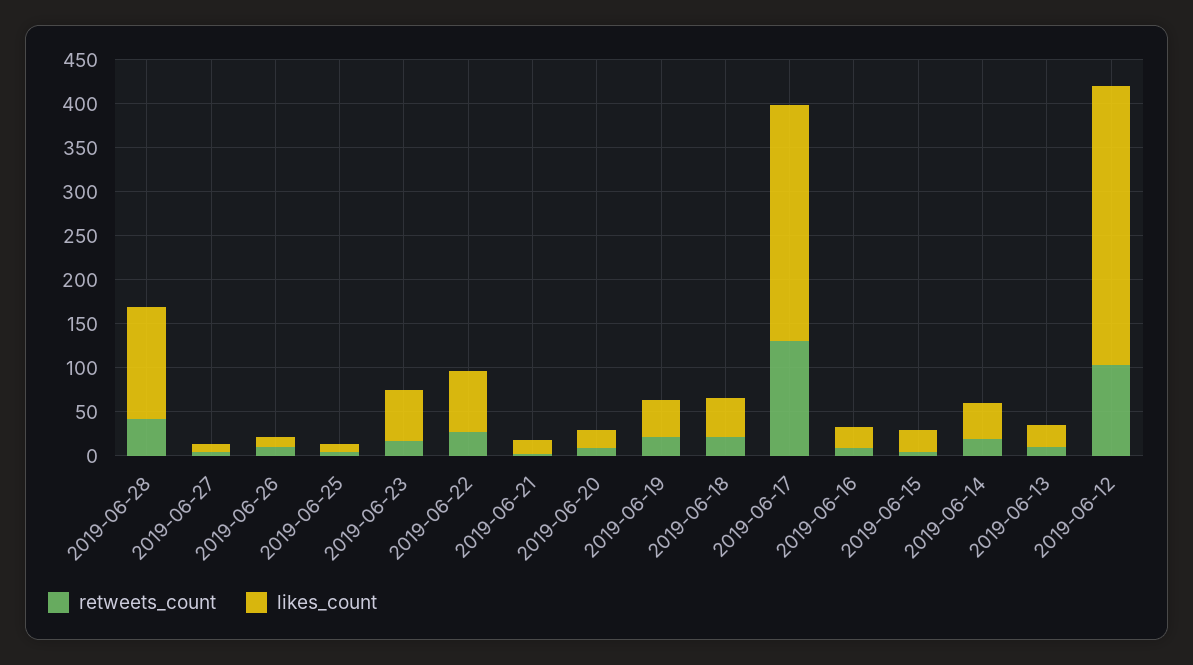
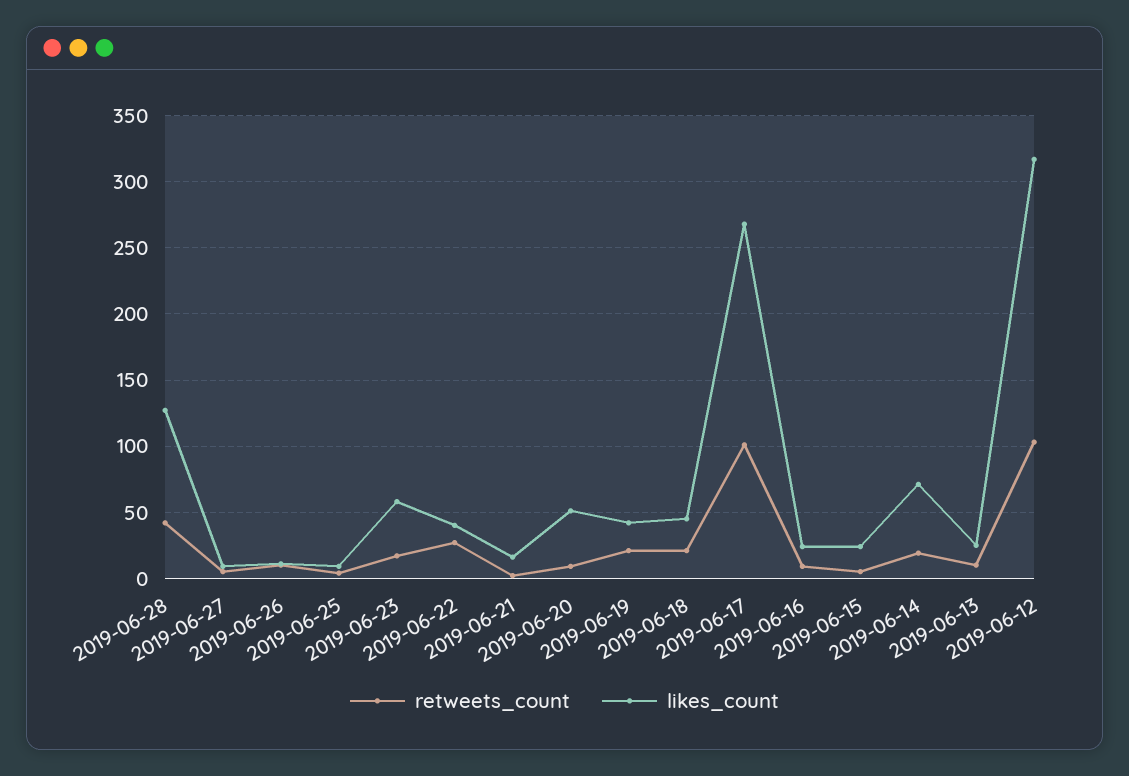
likes_count, 2019-06-22: 70 -> 40
likes_count, 2019-06-20: 20 -> 50
retweets_count, 2019-06-17: 130 -> 100
likes_count, 2019-06-14: 40 -> 70

